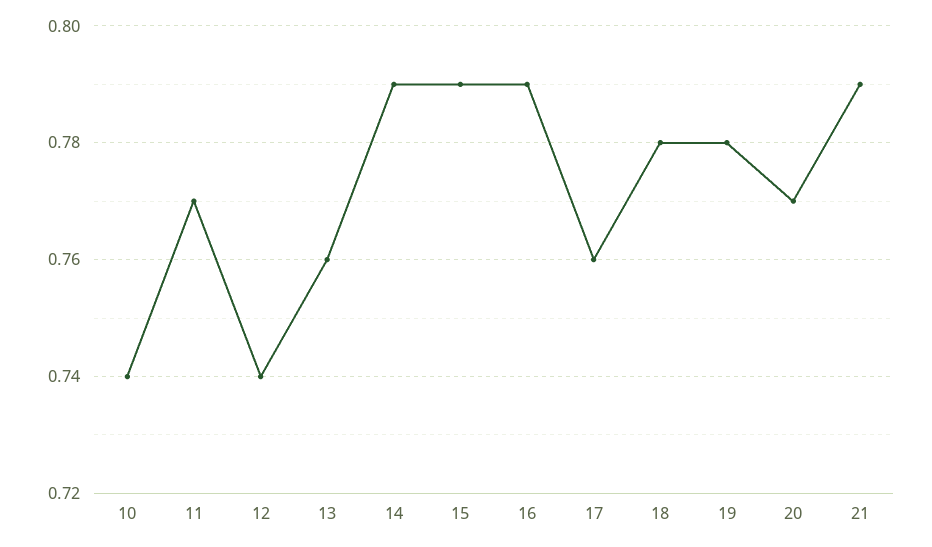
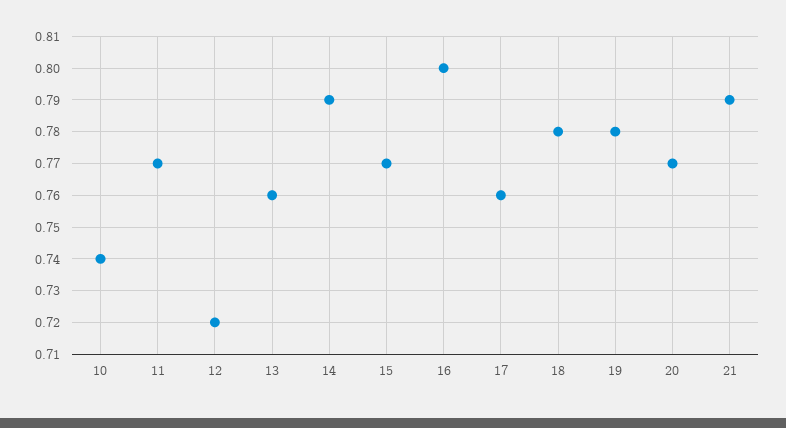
12: 0.74 -> 0.72
15: 0.79 -> 0.77
16: 0.79 -> 0.8

